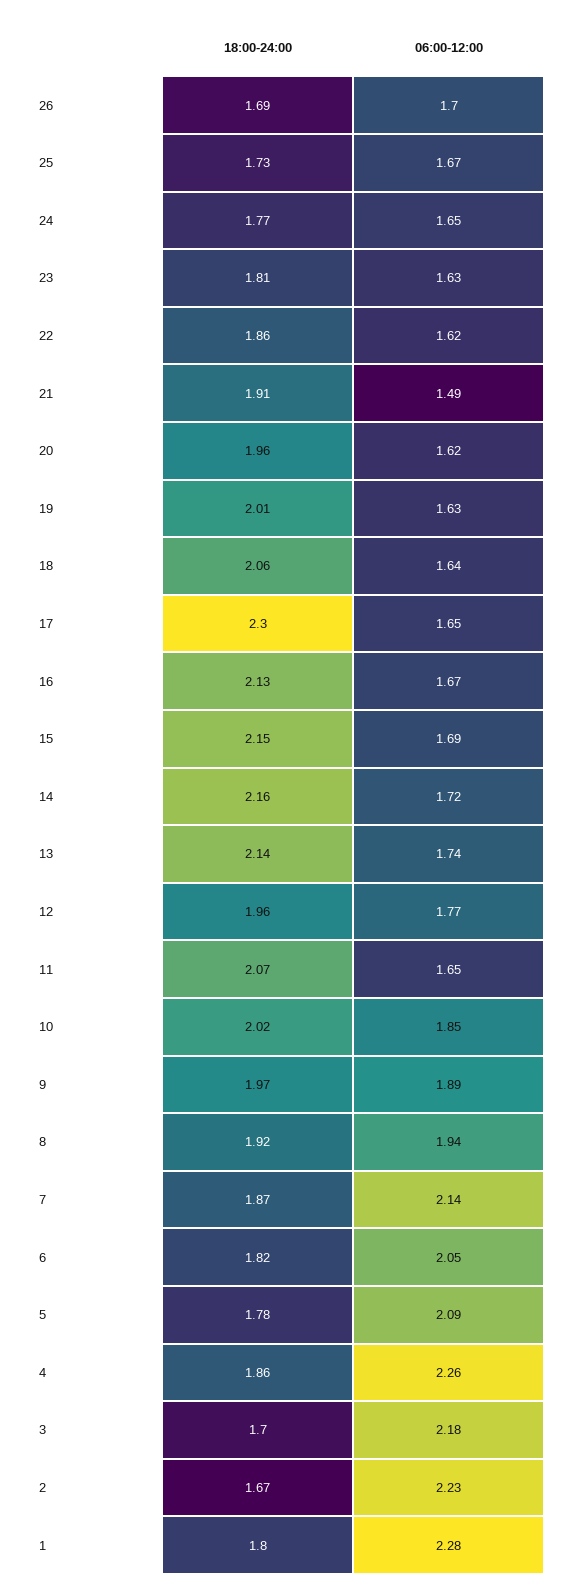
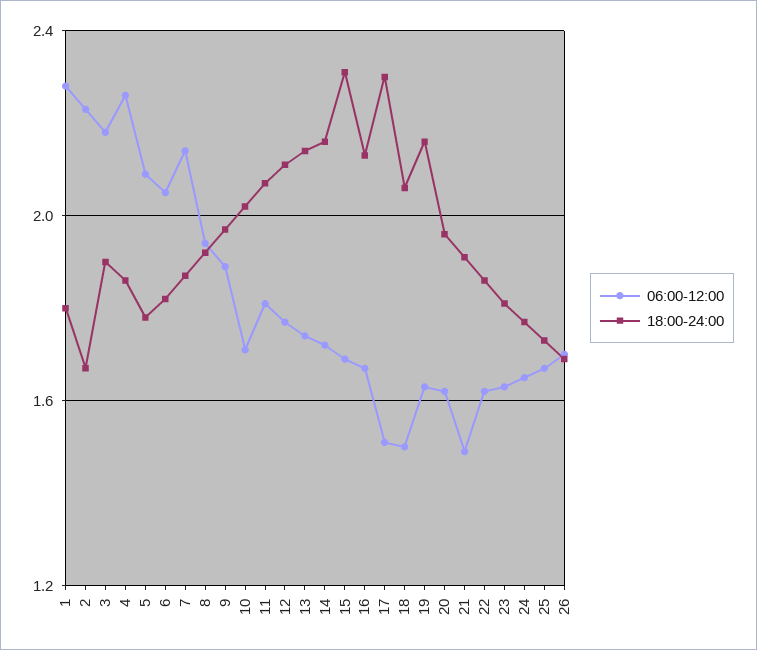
18:00-24:00, 19: 2.01 -> 2.15
06:00-12:00, 18: 1.64 -> 1.5
06:00-12:00, 17: 1.65 -> 1.5
18:00-24:00, 15: 2.15 -> 2.3
18:00-24:00, 12: 1.96 -> 2.1
06:00-12:00, 11: 1.65 -> 1.8
06:00-12:00, 10: 1.85 -> 1.7
18:00-24:00, 3: 1.7 -> 1.9

